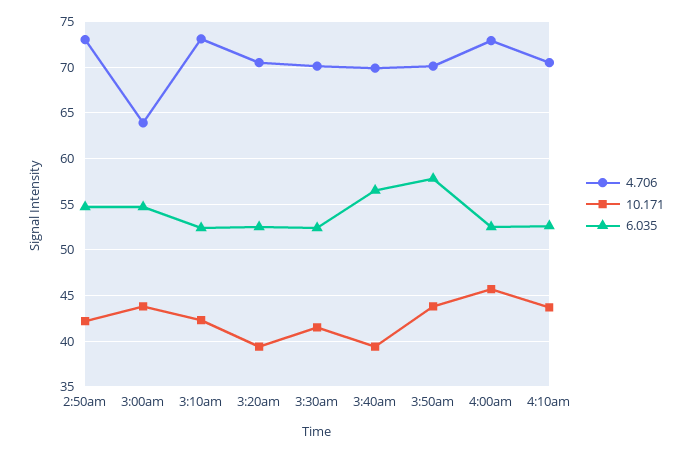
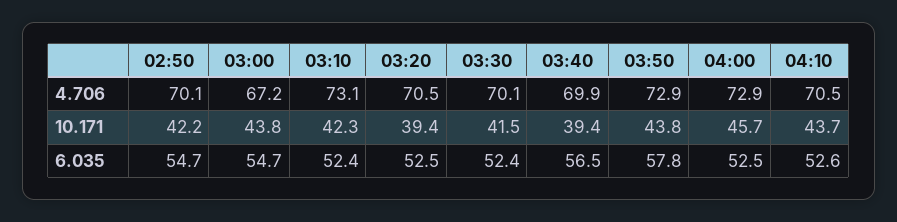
4.706, 2:50am: 73 -> 70.1
4.706, 3:00am: 64 -> 67.2
4.706, 3:50am: 70 -> 72.9

